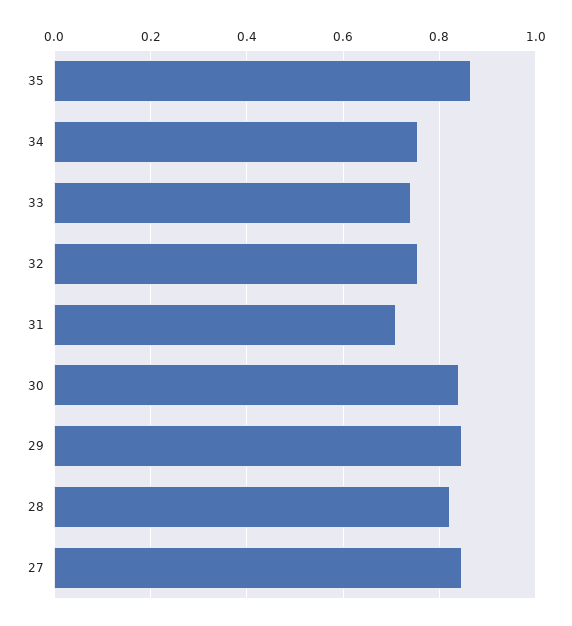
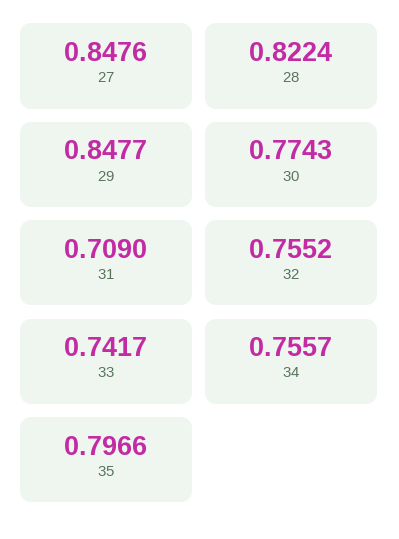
35: 0.86 -> 0.7966
30: 0.84 -> 0.7743

